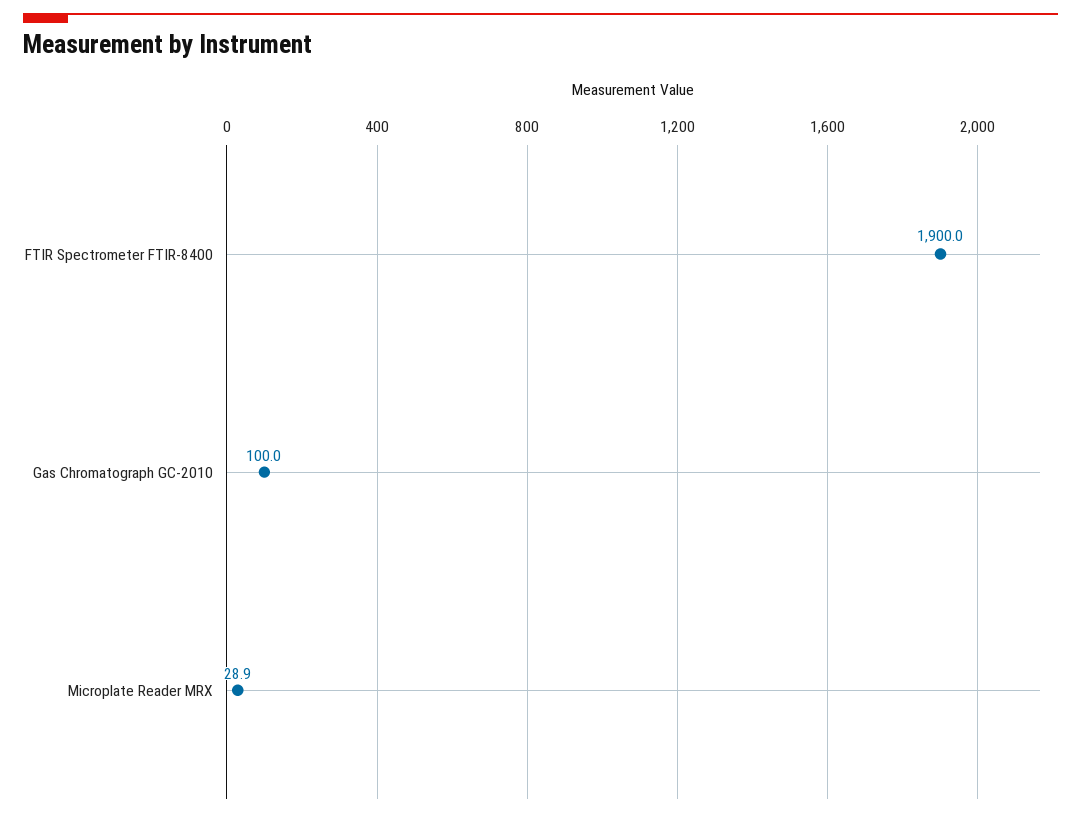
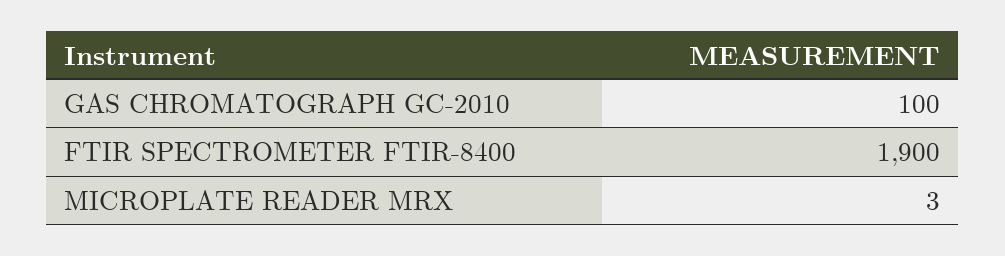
Microplate Reader MRX: 28.9 -> 3

